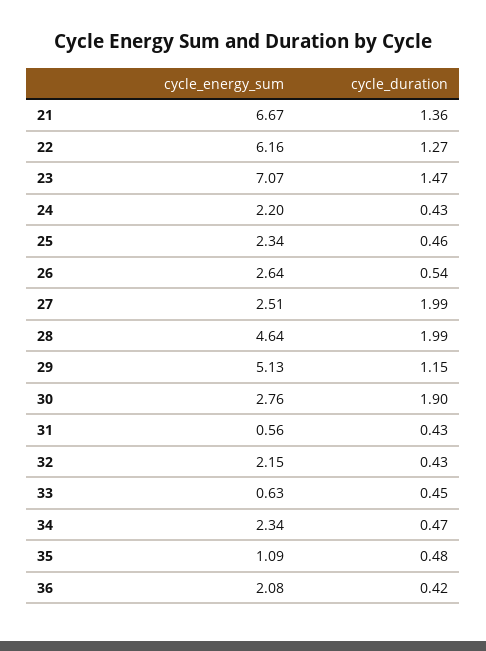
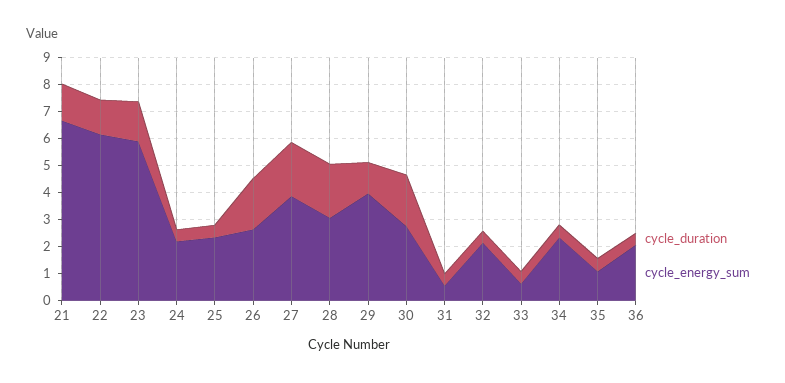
cycle_energy_sum, 23: 7.07 -> 6
cycle_duration, 26: 0.54 -> 2
cycle_energy_sum, 27: 2.51 -> 4
cycle_energy_sum, 28: 4.64 -> 3
cycle_energy_sum, 29: 5.13 -> 4

